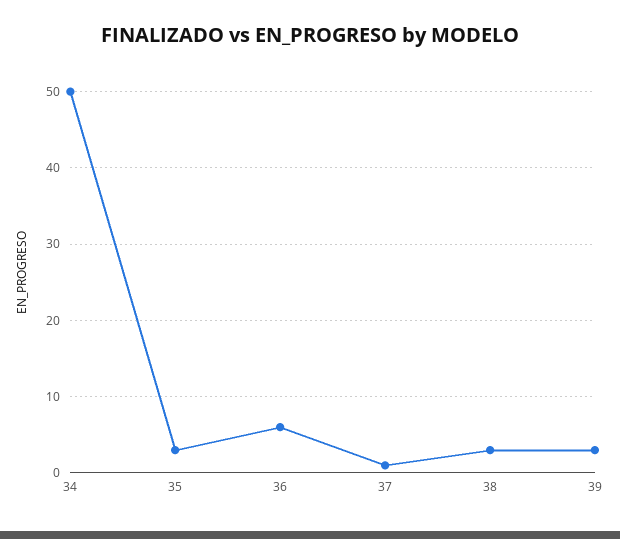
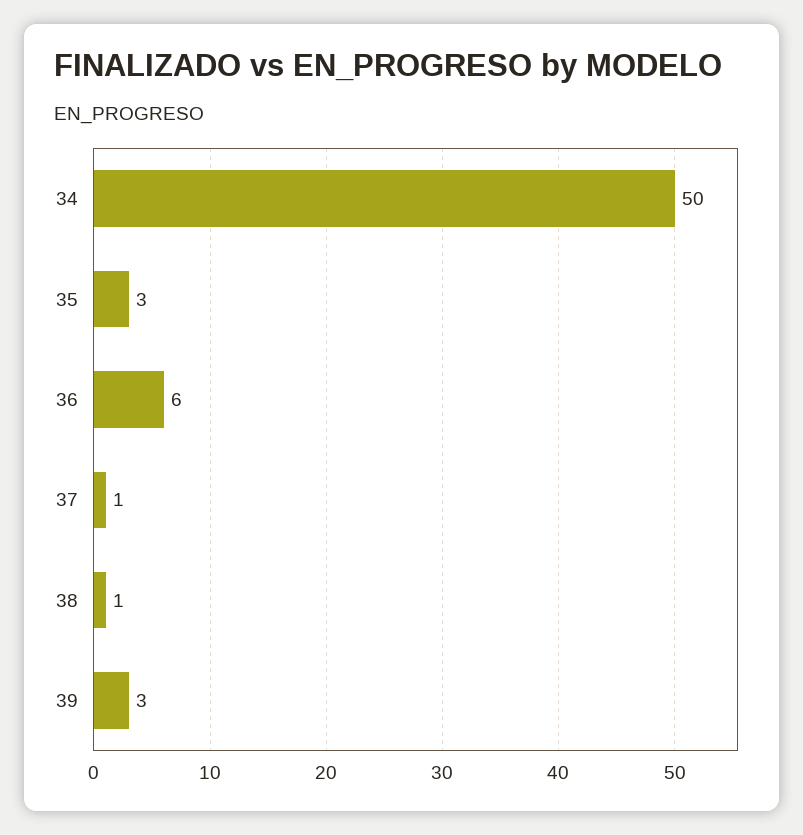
38: 3 -> 1

